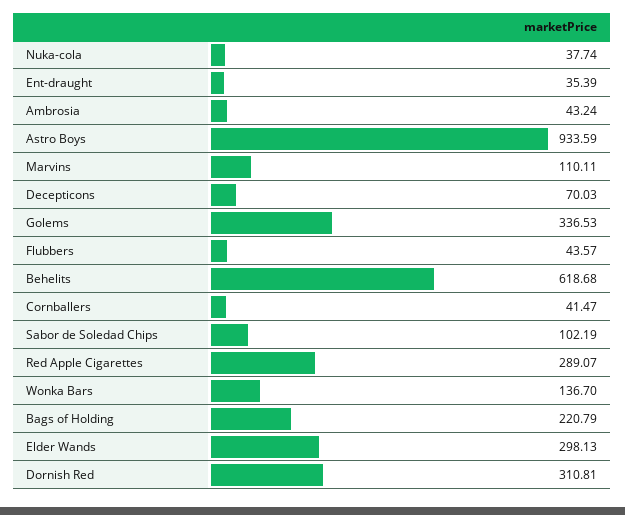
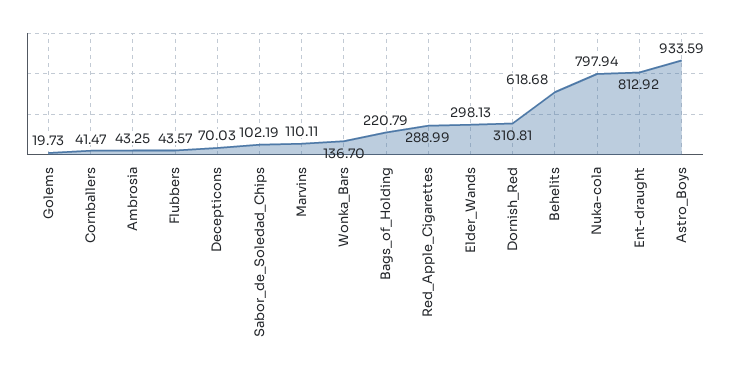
Nuka-cola: 37.74 -> 797.94
Ent-draught: 35.39 -> 812.92
Ambrosia: 43.24 -> 43.25
Golems: 336.53 -> 19.73
Red Apple Cigarettes: 289.07 -> 288.99

